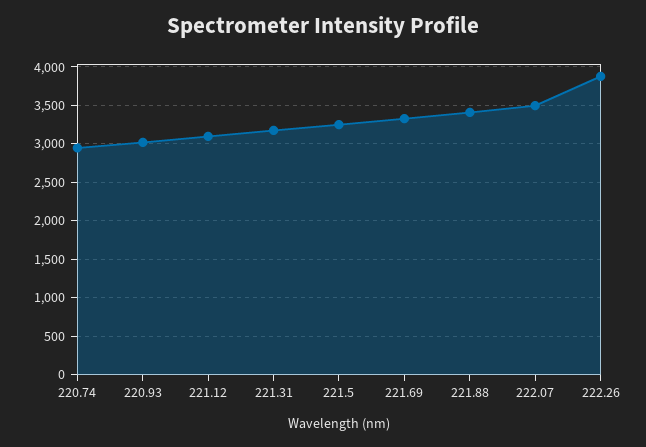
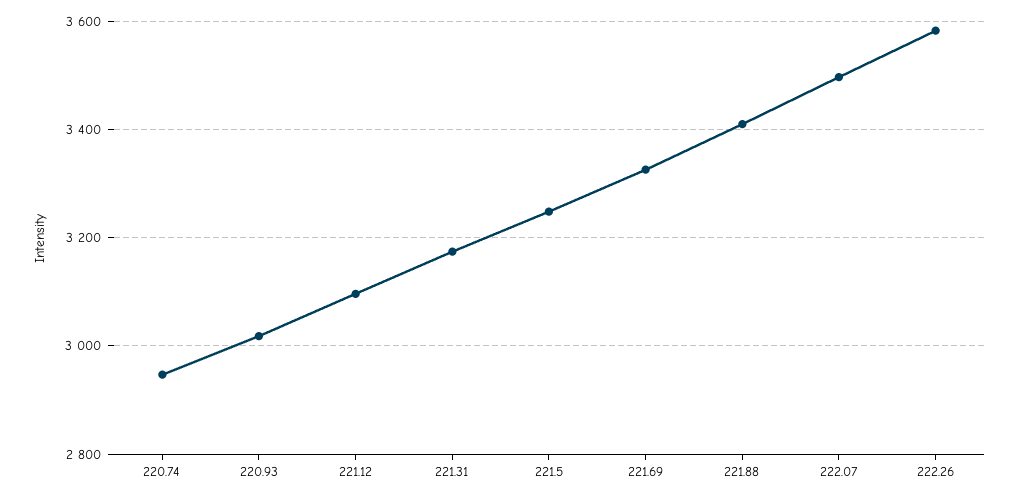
222.26: 3900 -> 3580

